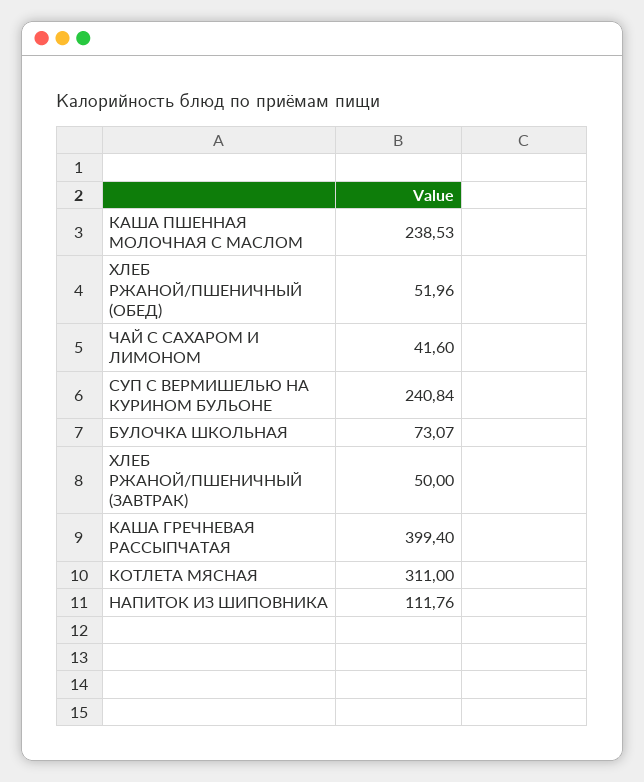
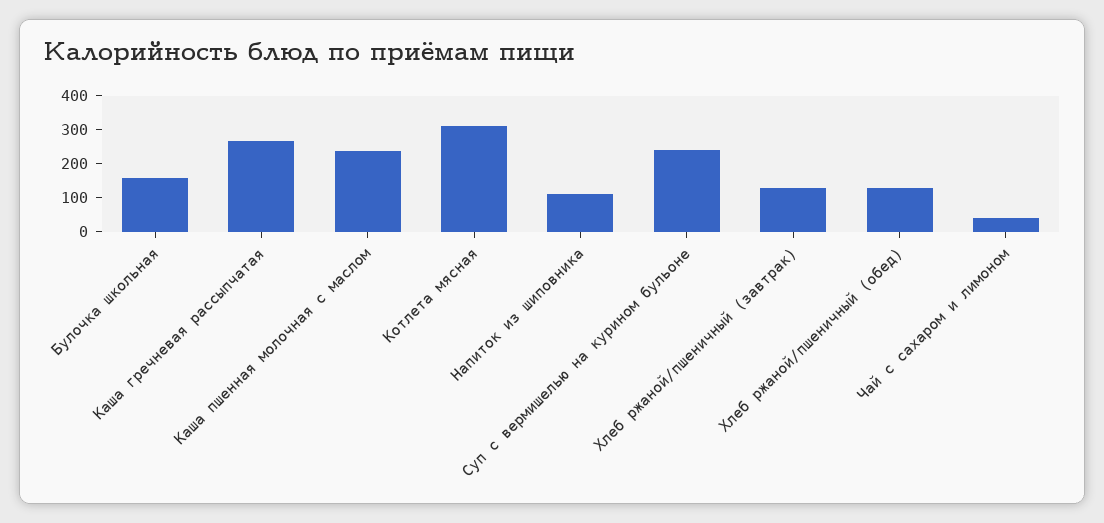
ХЛЕБ РЖАНОЙ/ПШЕНИЧНЫЙ (ОБЕД): 51.96 -> 125
БУЛОЧКА ШКОЛЬНАЯ: 73.07 -> 150
ХЛЕБ РЖАНОЙ/ПШЕНИЧНЫЙ (ЗАВТРАК): 50 -> 125
КАША ГРЕЧНЕВАЯ РАССЫПЧАТАЯ: 399.4 -> 275

